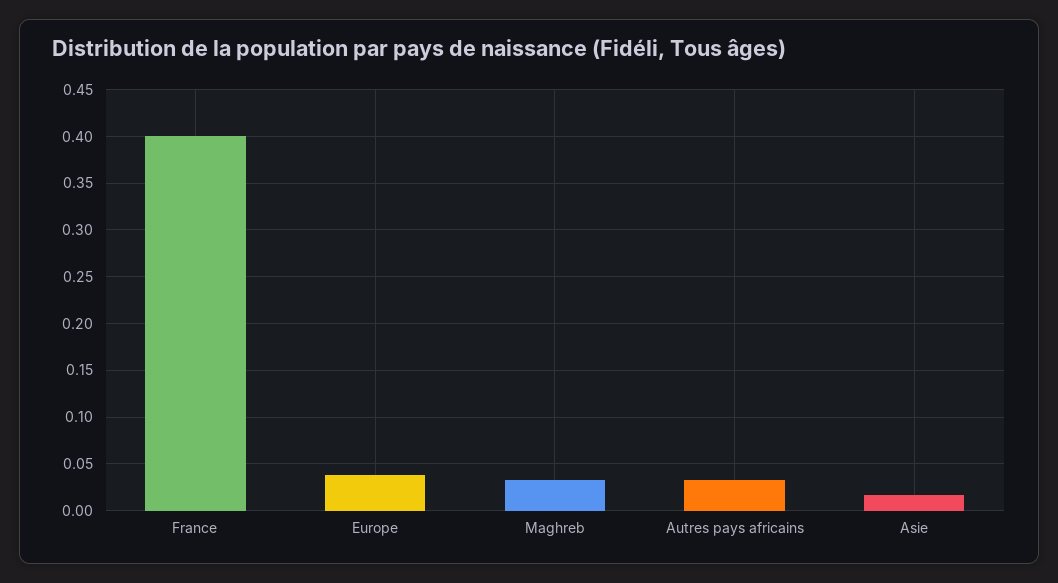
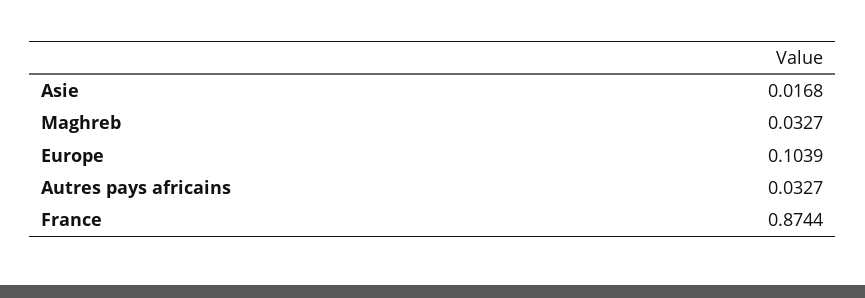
France: 0.4 -> 0.8744
Europe: 0.04 -> 0.1039

